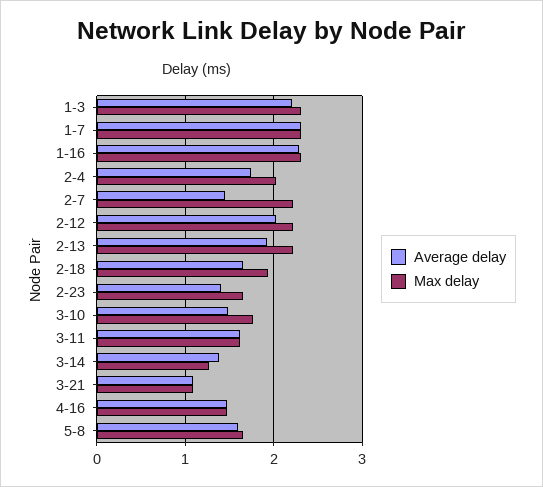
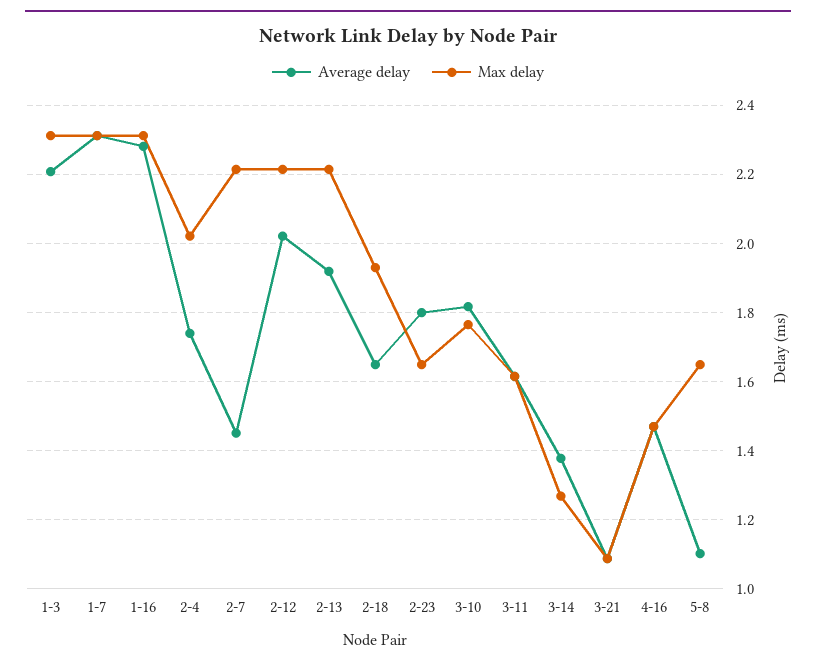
Average delay, 2-23: 1.4 -> 1.8
Average delay, 3-10: 1.5 -> 1.82
Average delay, 5-8: 1.6 -> 1.1

